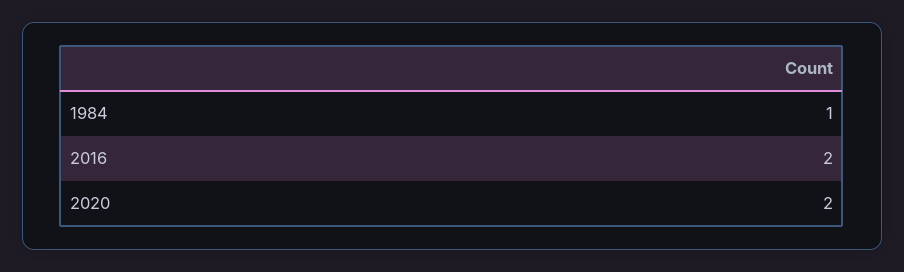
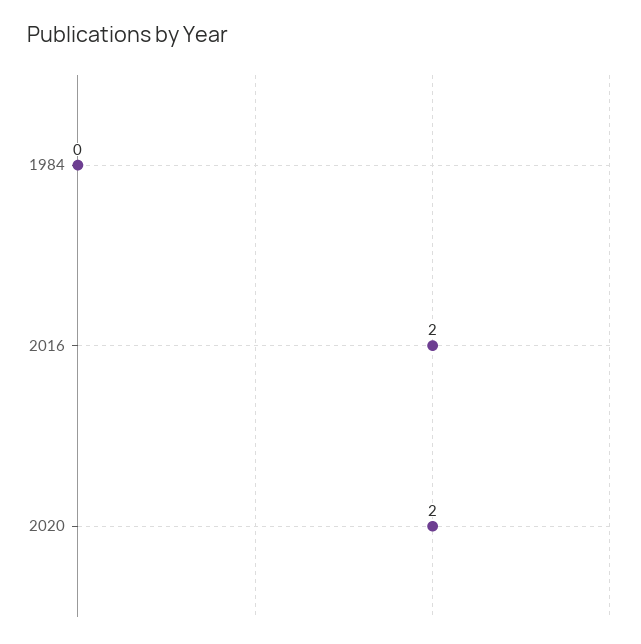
1984: 1 -> 0

